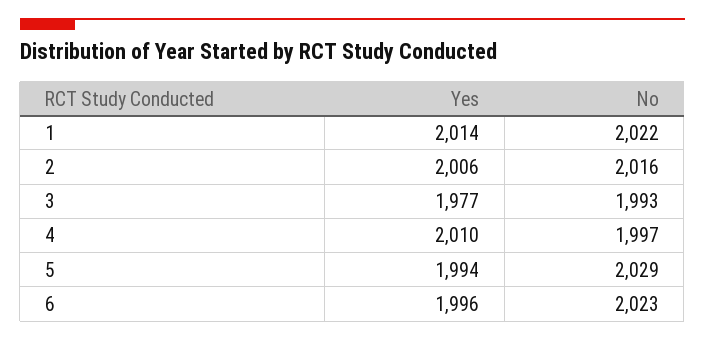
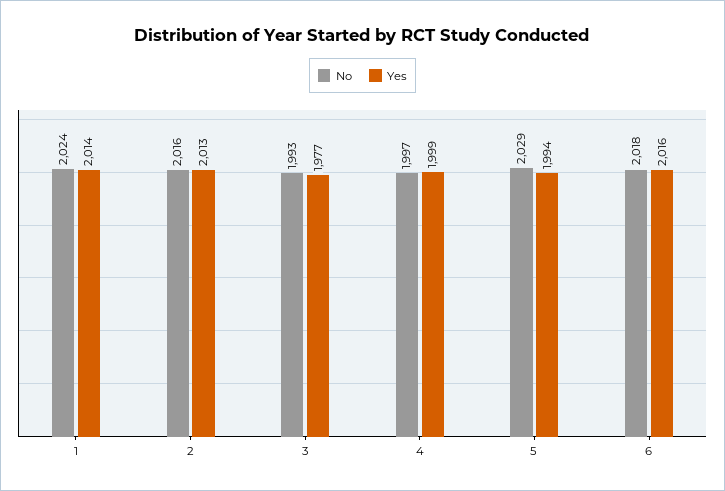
No, 1: 2022 -> 2024
Yes, 2: 2006 -> 2013
Yes, 4: 2010 -> 1999
Yes, 6: 1996 -> 2016
No, 6: 2023 -> 2018

